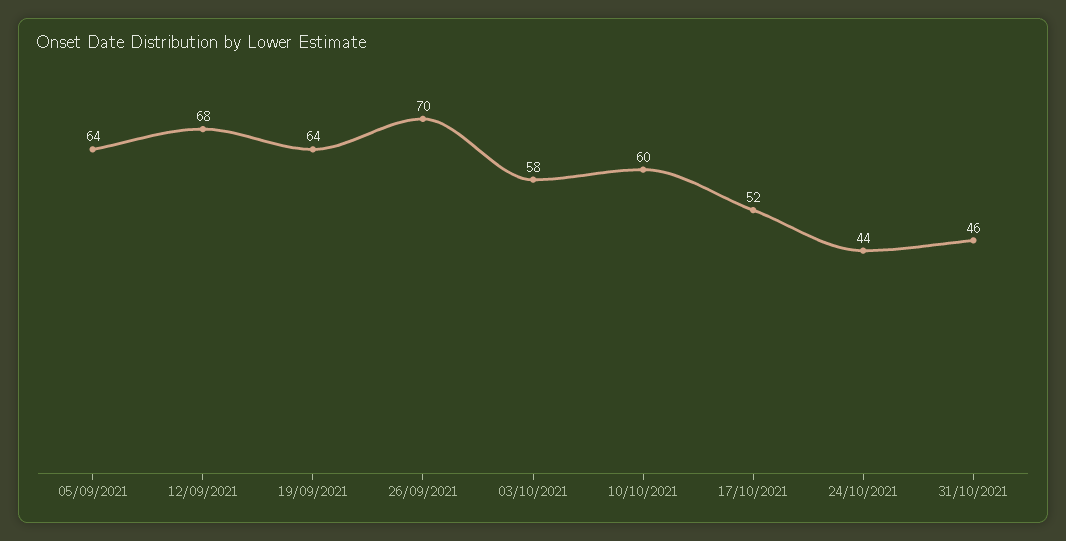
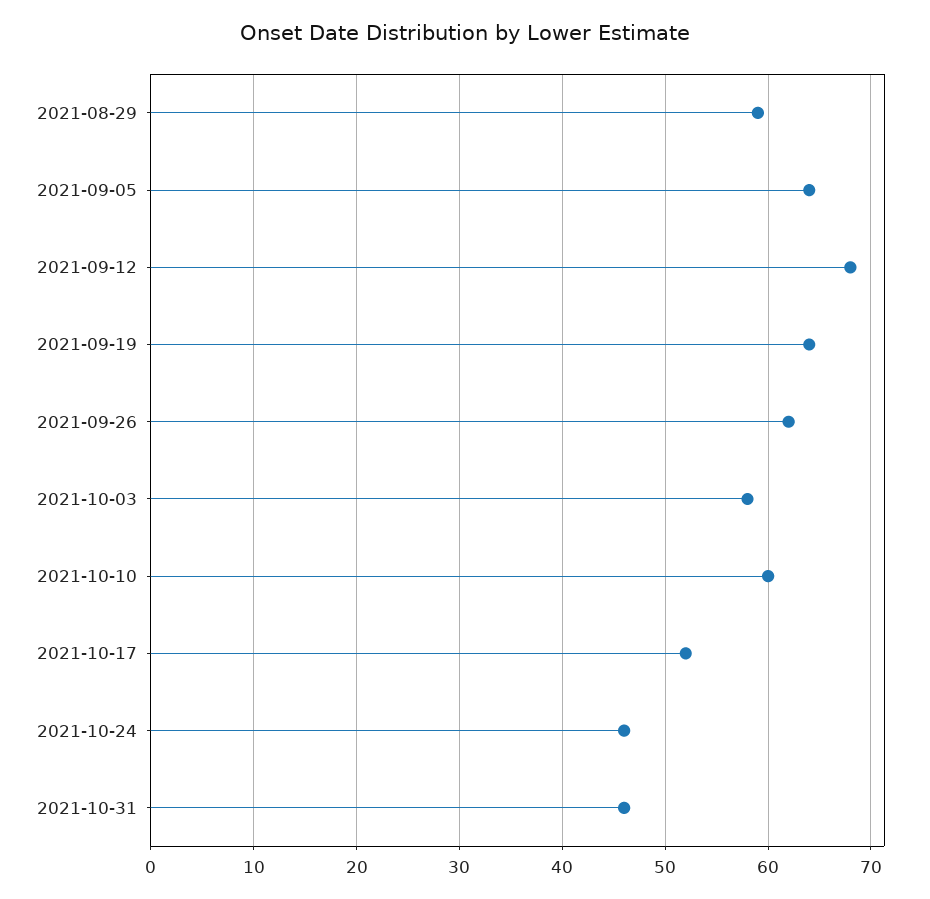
26/09/2021: 70 -> 62
24/10/2021: 44 -> 46
2021-08-29: none -> 59

